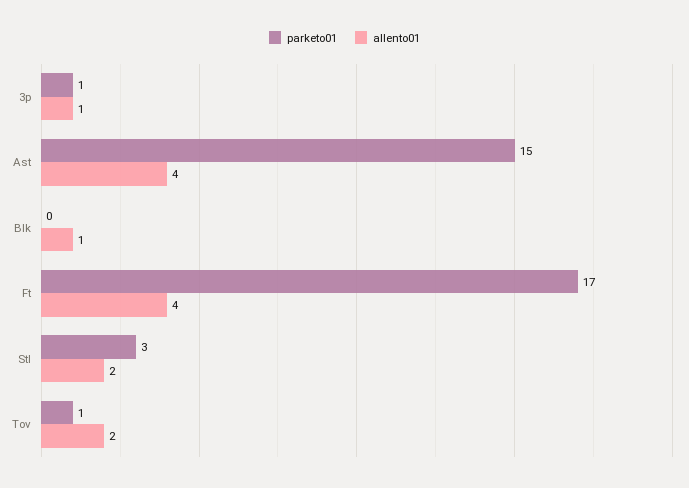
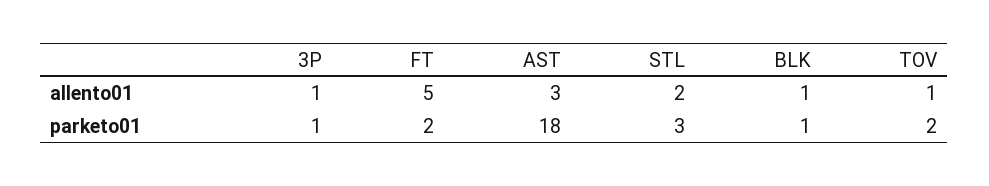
parketo01, Ast: 15 -> 18
allento01, Ast: 4 -> 3
parketo01, Blk: 0 -> 1
parketo01, Ft: 17 -> 2
allento01, Ft: 4 -> 5
parketo01, Tov: 1 -> 2
allento01, Tov: 2 -> 1

